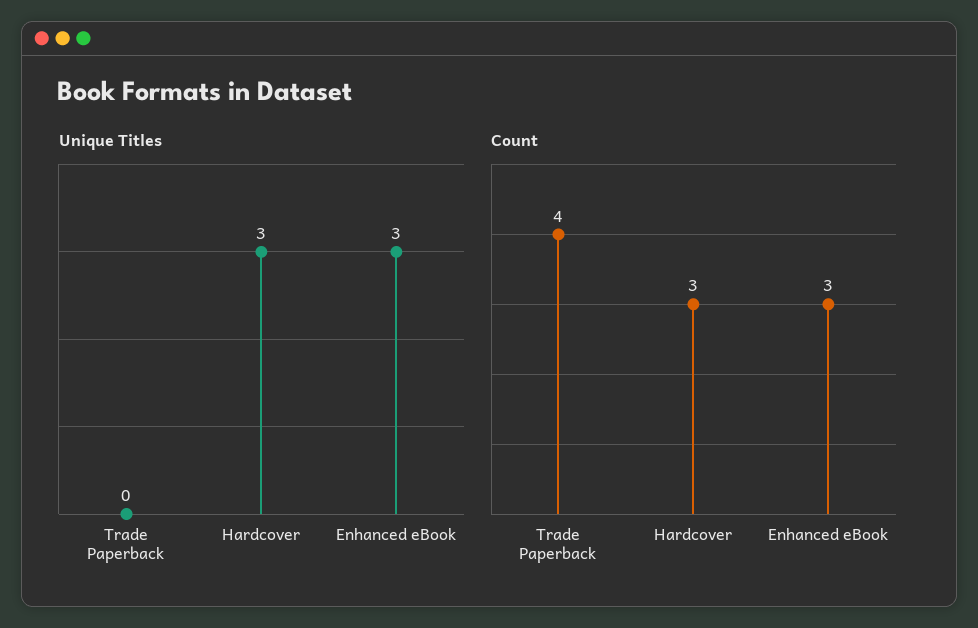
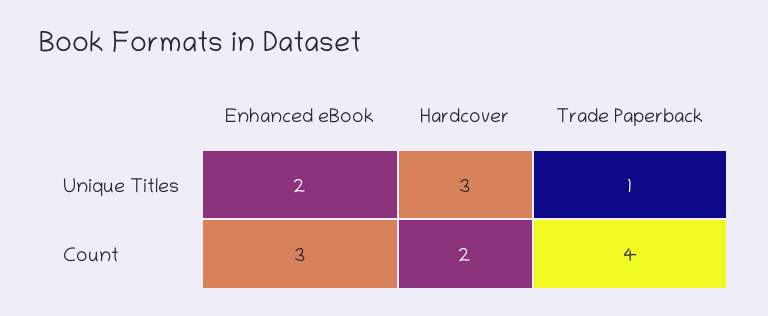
Unique Titles, Trade Paperback: 0 -> 1
Unique Titles, Enhanced eBook: 3 -> 2
Count, Hardcover: 3 -> 2

